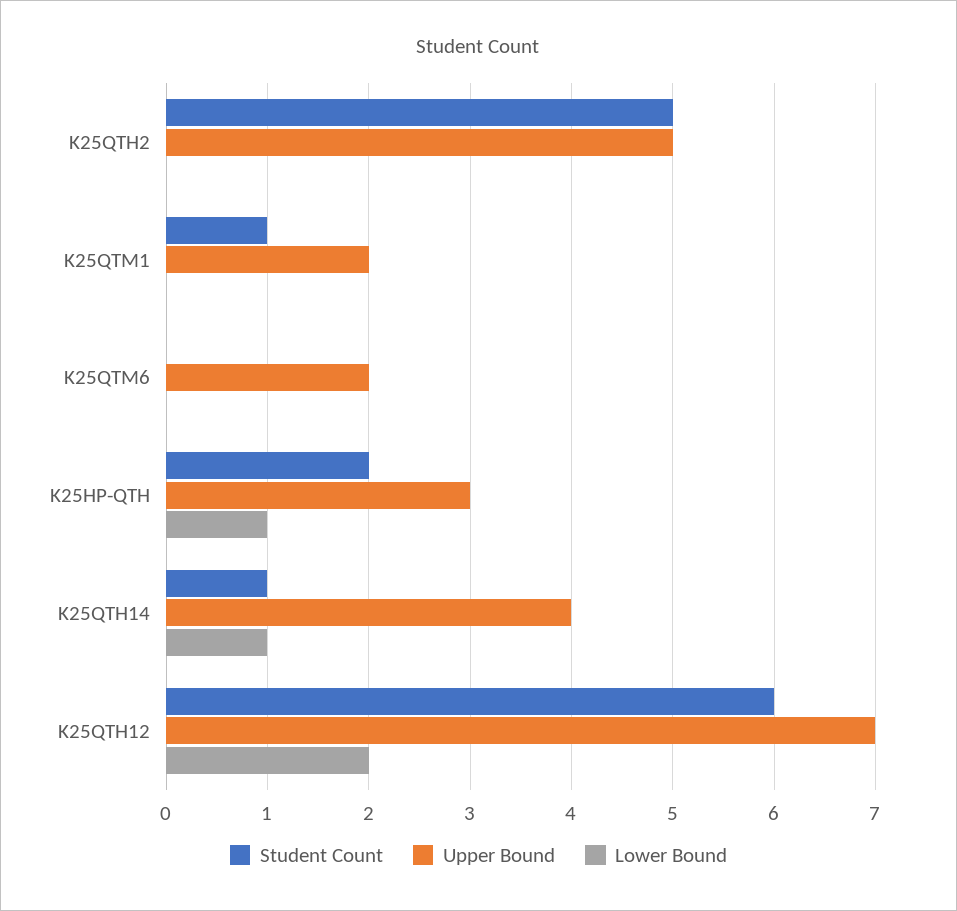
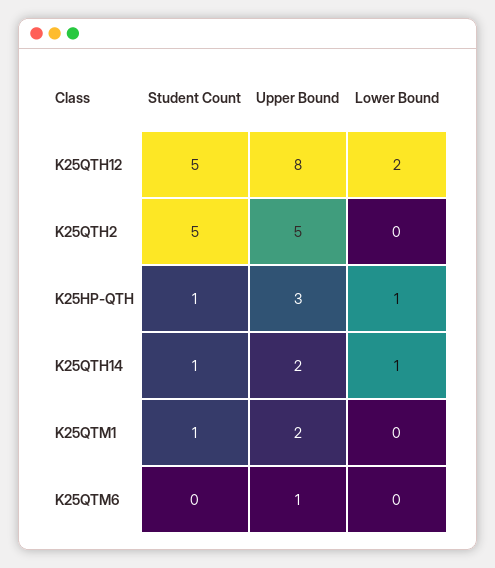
Upper Bound, K25QTM6: 2 -> 1
Student Count, K25HP-QTH: 2 -> 1
Upper Bound, K25QTH14: 4 -> 2
Student Count, K25QTH12: 6 -> 5
Upper Bound, K25QTH12: 7 -> 8

